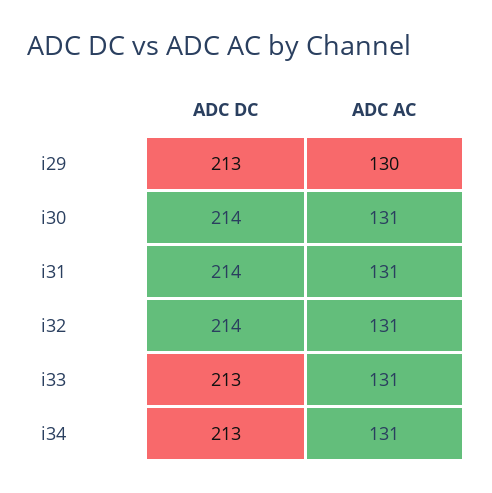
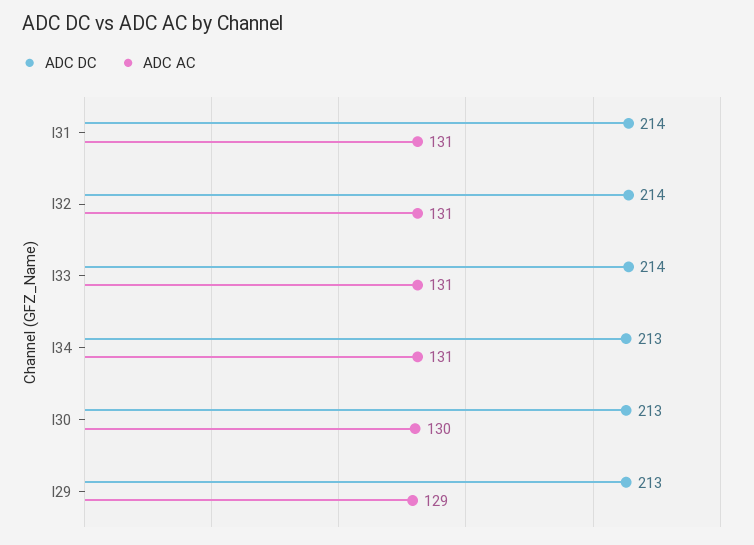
ADC AC, i29: 130 -> 129
ADC DC, i30: 214 -> 213
ADC AC, i30: 131 -> 130
ADC DC, i33: 213 -> 214

